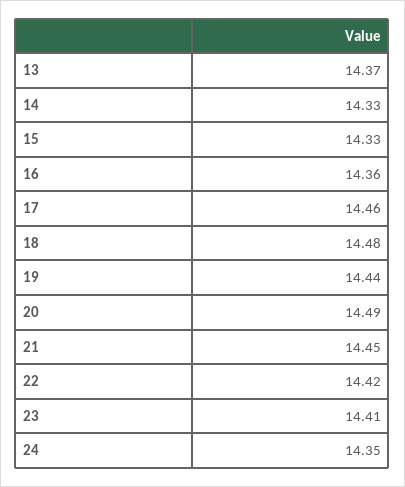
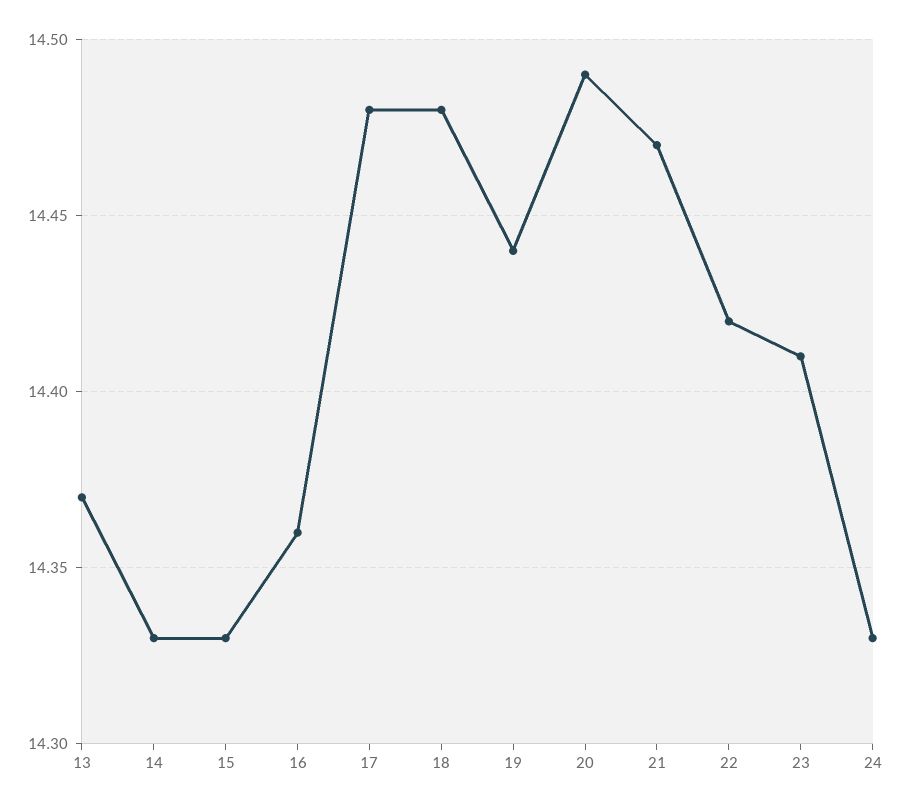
17: 14.46 -> 14.48
21: 14.45 -> 14.47
24: 14.35 -> 14.33

